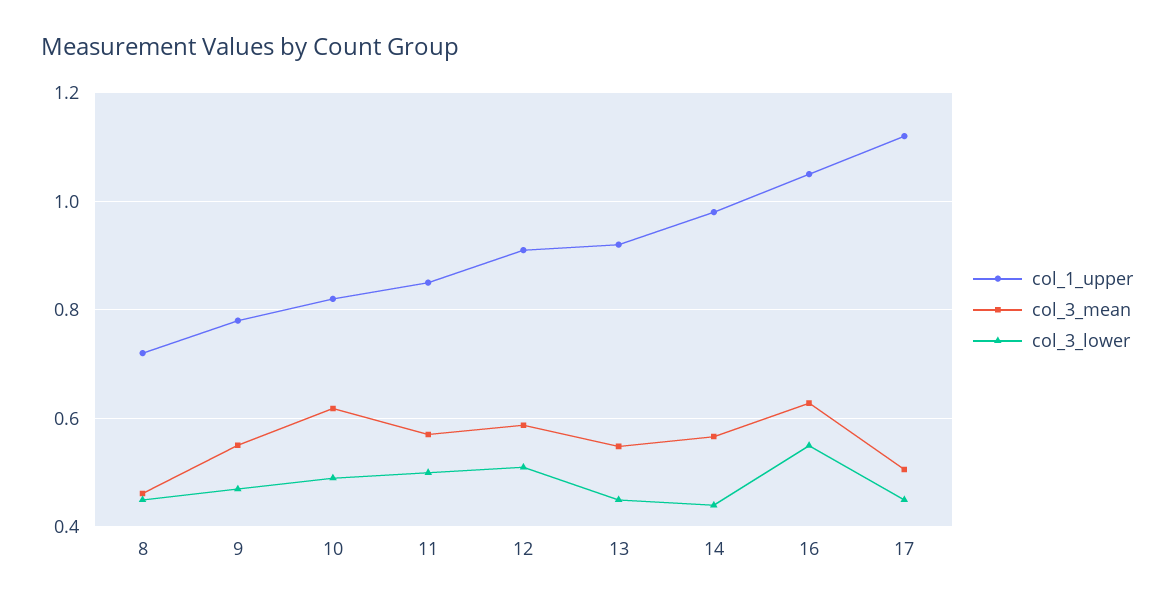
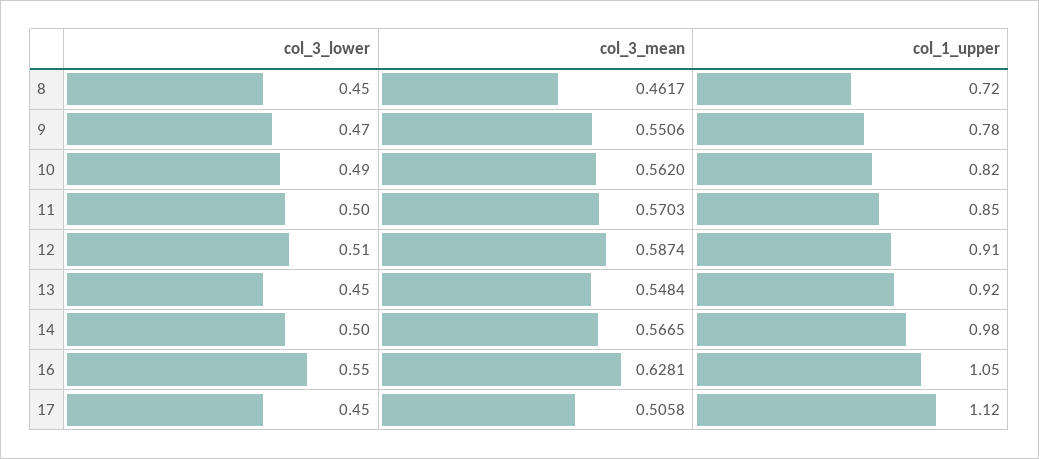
col_3_mean, 10: 0.62 -> 0.562
col_3_lower, 14: 0.44 -> 0.5

